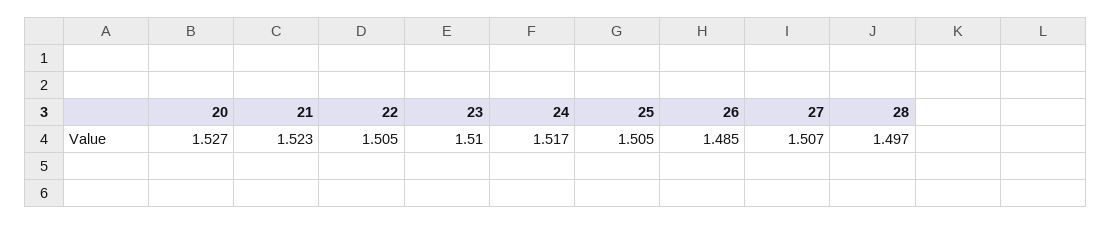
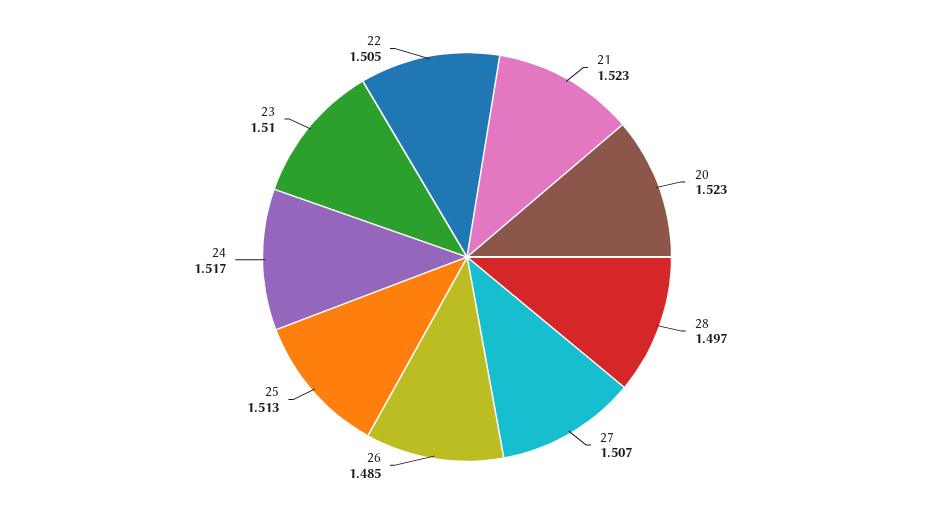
20: 1.527 -> 1.523
25: 1.505 -> 1.513

